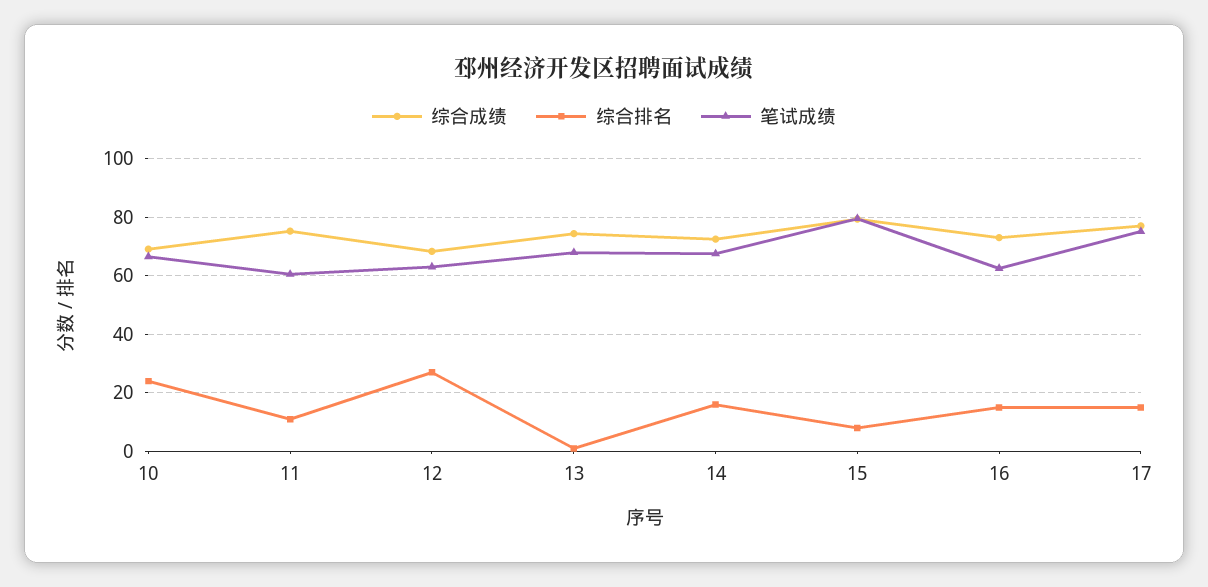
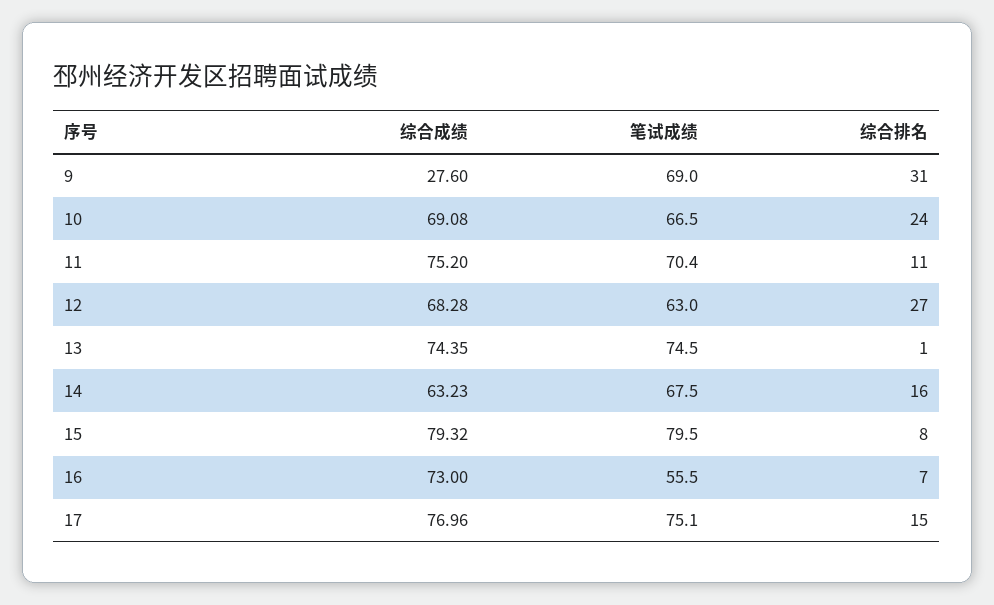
笔试成绩, 11: 60 -> 70.4
笔试成绩, 13: 67.5 -> 74.5
综合成绩, 14: 72.5 -> 63.23
综合排名, 16: 15 -> 7
笔试成绩, 16: 62.5 -> 55.5
综合成绩, 9: none -> 27.6
笔试成绩, 9: none -> 69
综合排名, 9: none -> 31

